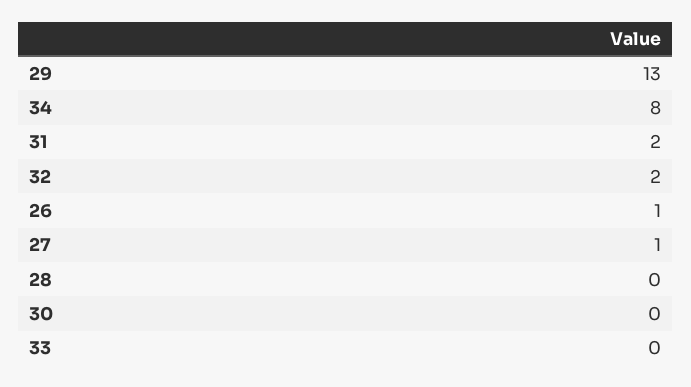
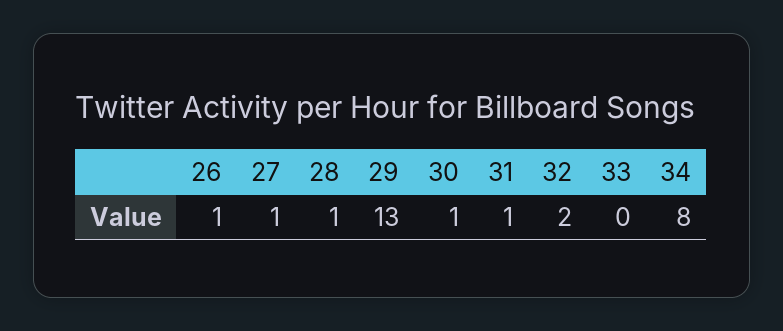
31: 2 -> 1
28: 0 -> 1
30: 0 -> 1

